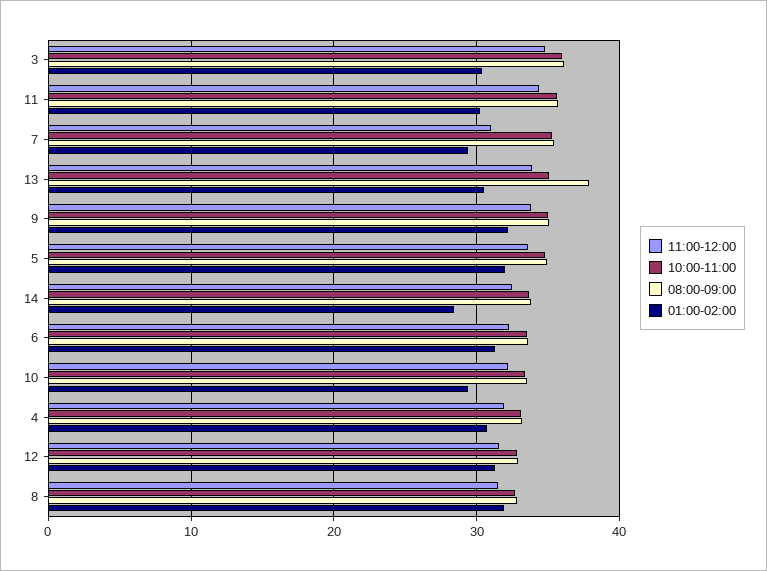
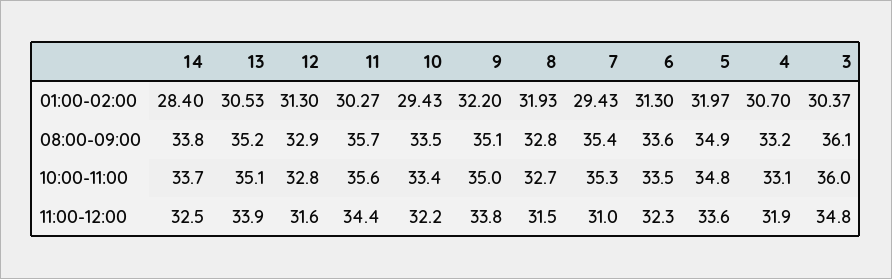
08:00-09:00, 13: 38 -> 35.2

